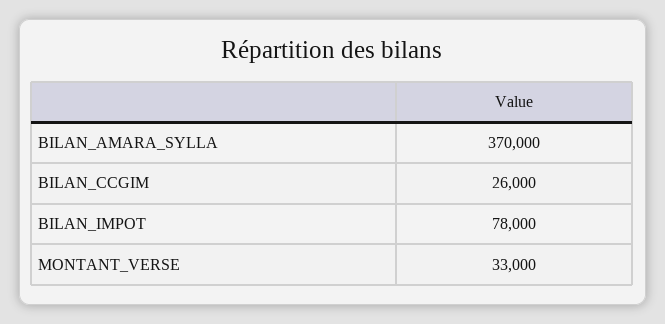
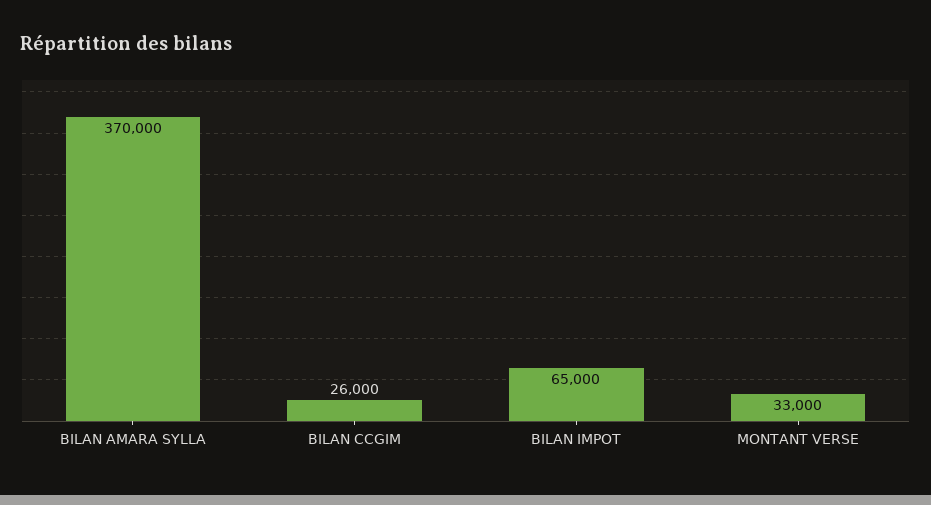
BILAN_IMPOT: 78000 -> 65000

